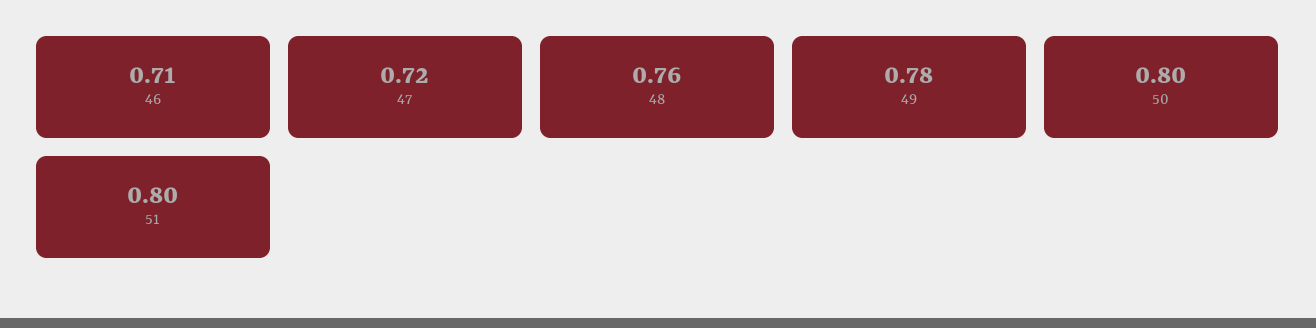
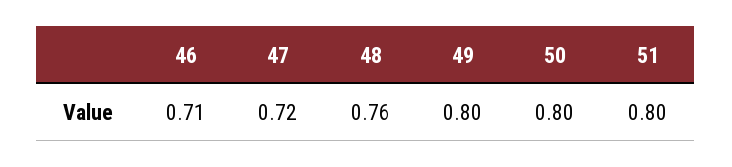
49: 0.78 -> 0.8

